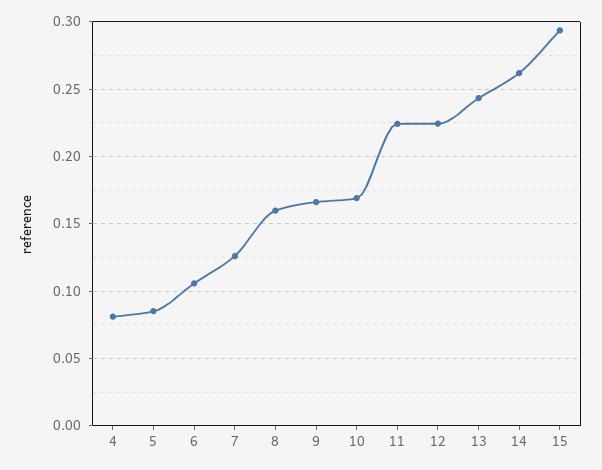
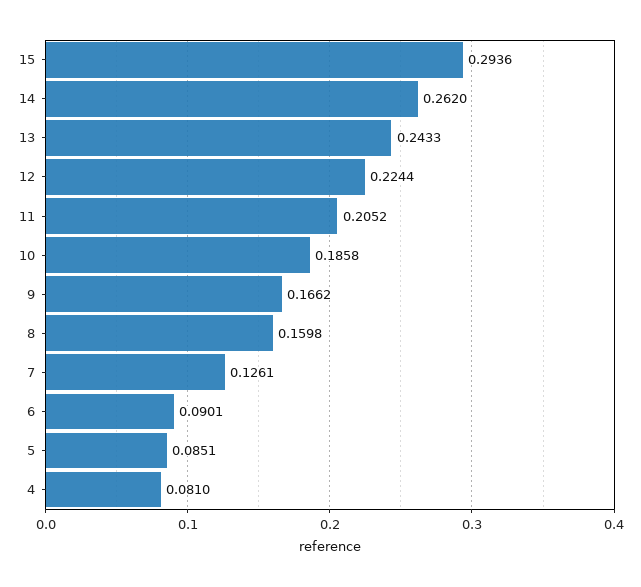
6: 0.105 -> 0.0901
10: 0.17 -> 0.1858
11: 0.225 -> 0.2052

